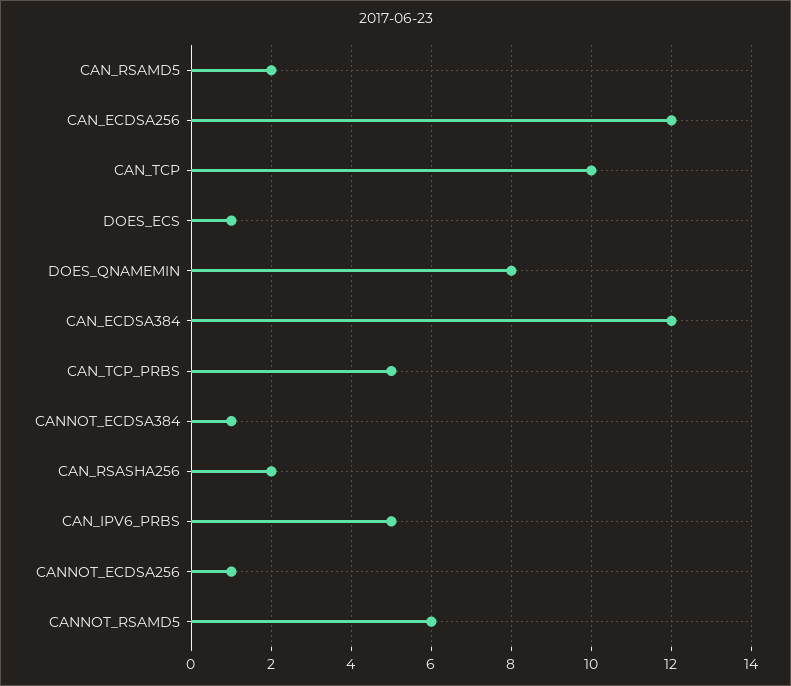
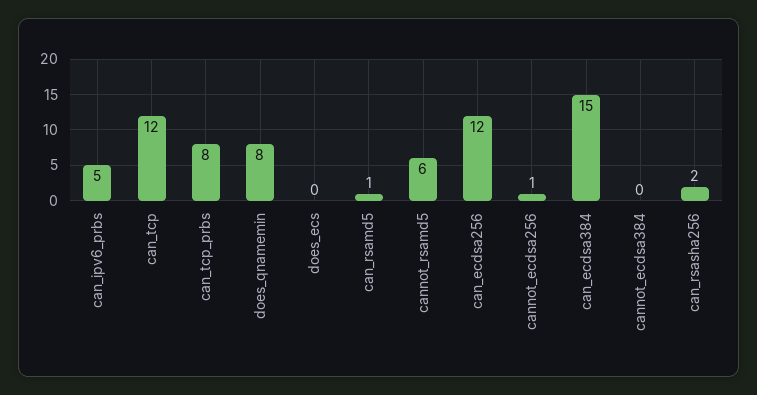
CAN_RSAMD5: 2 -> 1
CAN_TCP: 10 -> 12
DOES_ECS: 1 -> 0
CAN_ECDSA384: 12 -> 15
CAN_TCP_PRBS: 5 -> 8
CANNOT_ECDSA384: 1 -> 0

